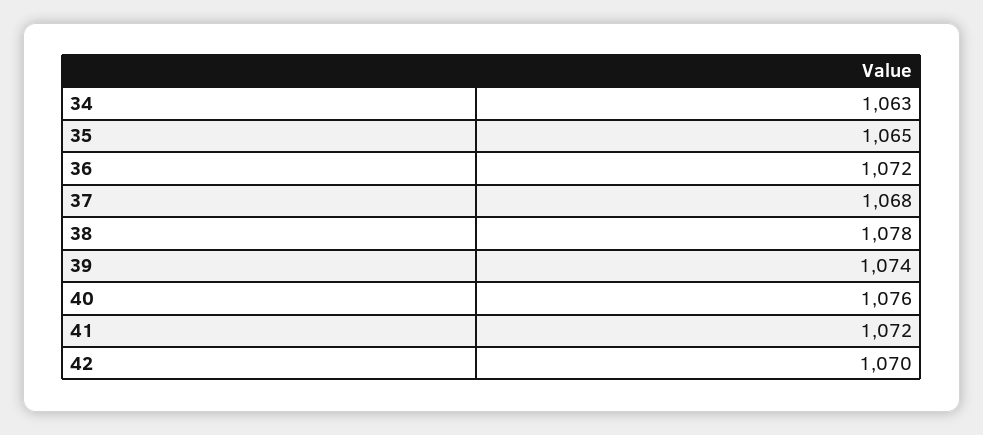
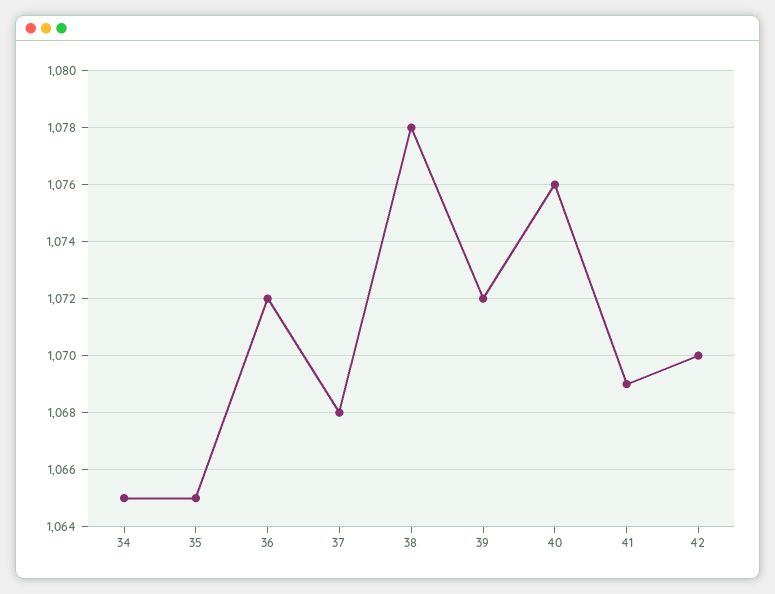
34: 1063 -> 1065
39: 1074 -> 1072
41: 1072 -> 1069

